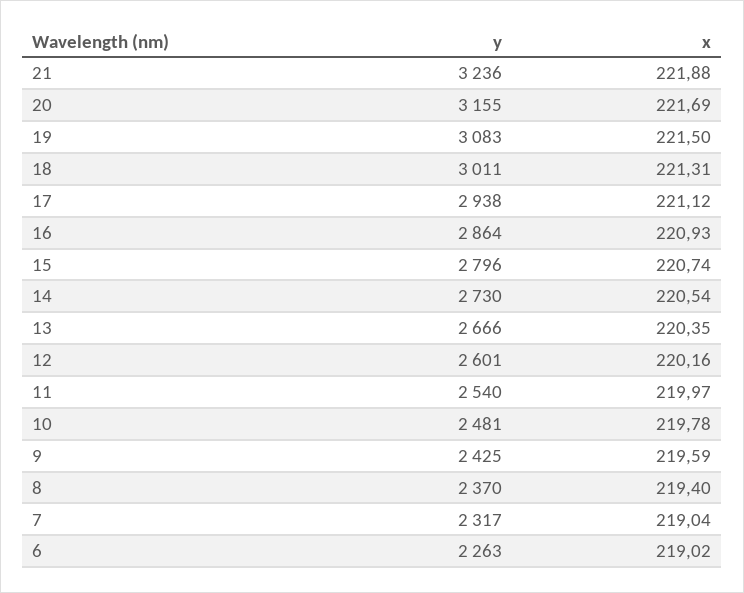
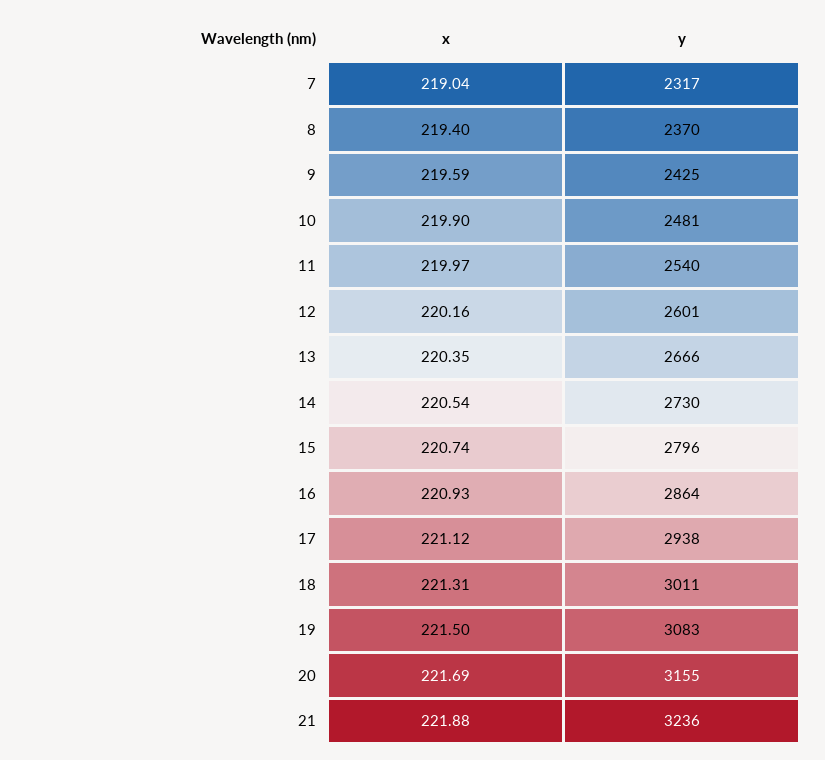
x, 10: 219.78 -> 219.9
y, 6: 2263 -> none
x, 6: 219.02 -> none

